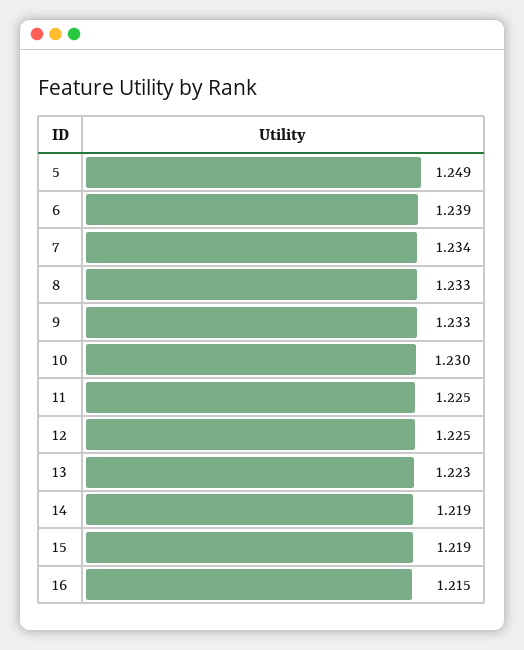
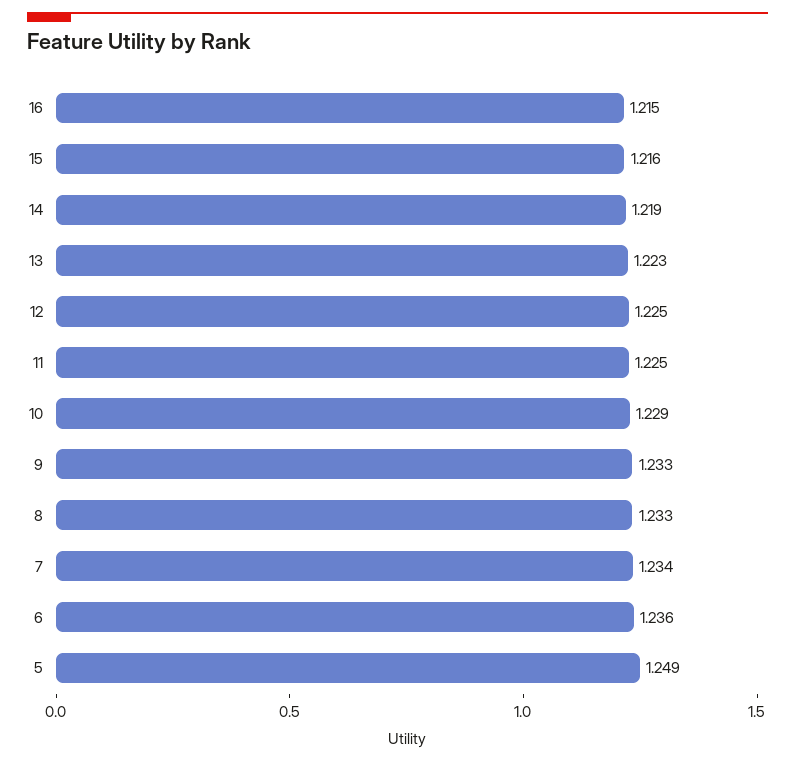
6: 1.239 -> 1.236
10: 1.23 -> 1.229
15: 1.219 -> 1.216

